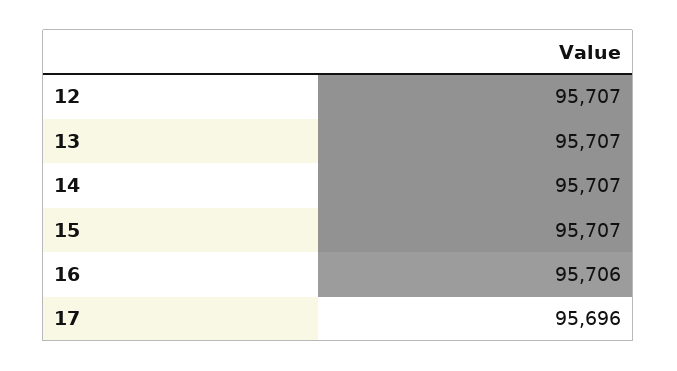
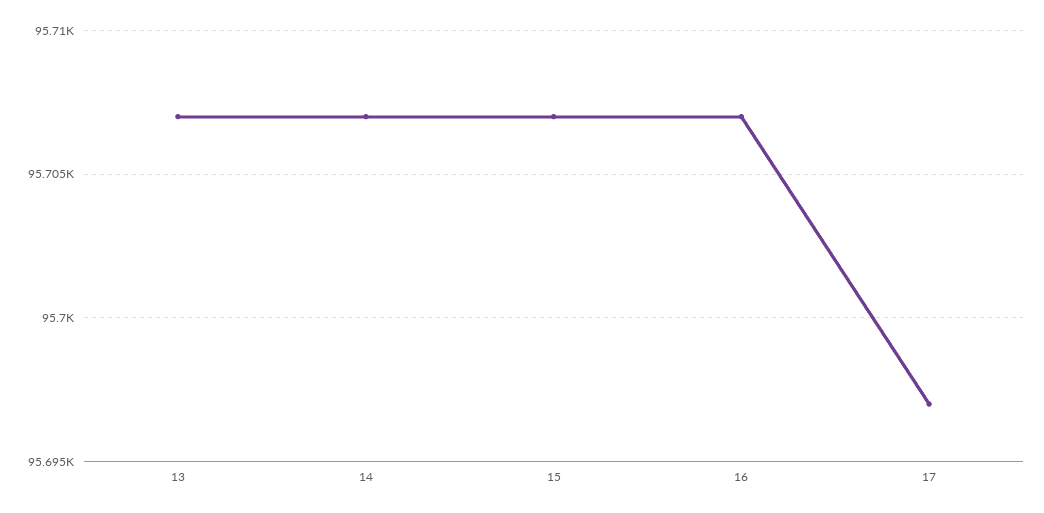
12: 95707 -> none
16: 95706 -> 95707
17: 95696 -> 95697

